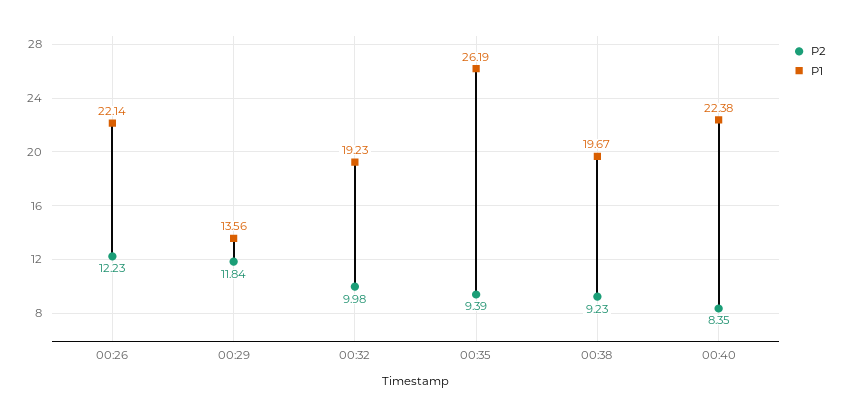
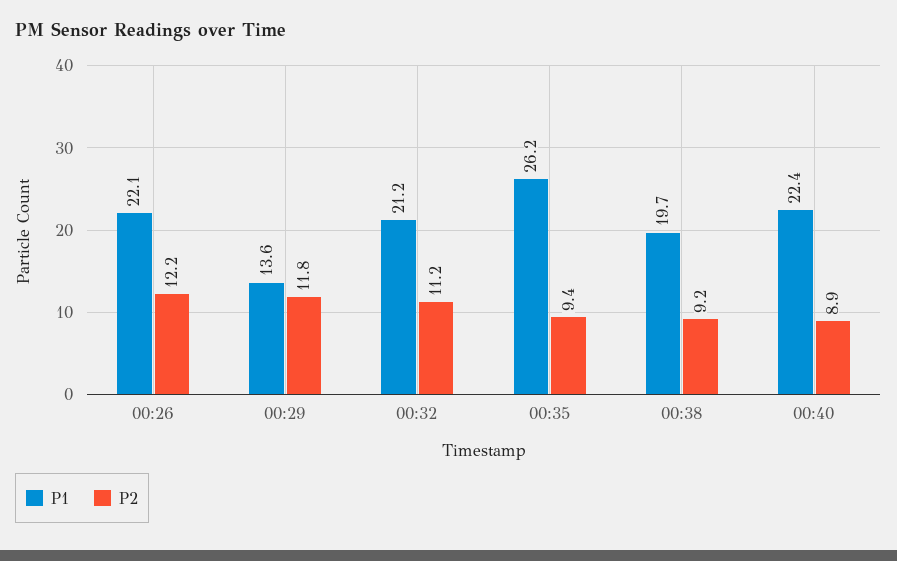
P2, 00:32: 9.98 -> 11.2
P1, 00:32: 19.23 -> 21.2
P2, 00:40: 8.35 -> 8.9

